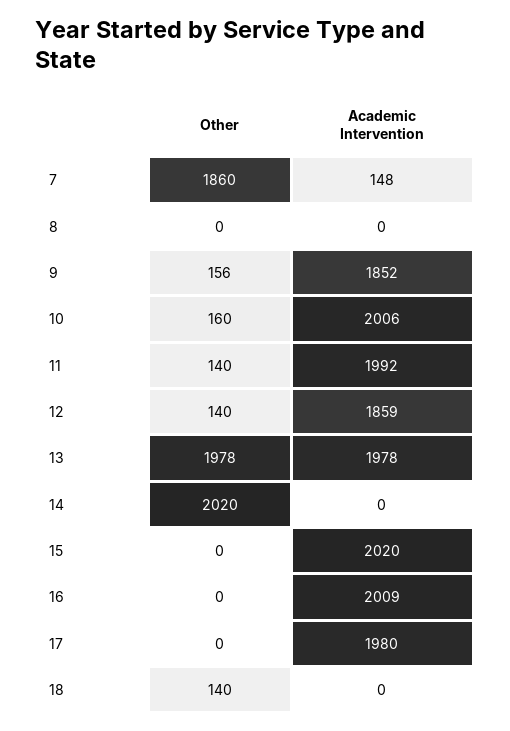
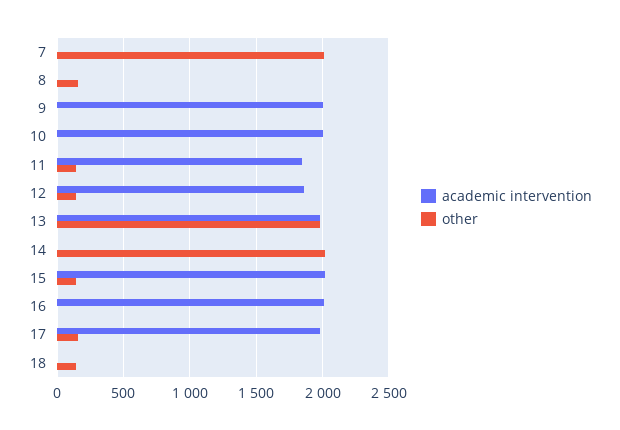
Other, 7: 1860 -> 2000
Academic Intervention, 7: 148 -> 0
Other, 8: 0 -> 150
Other, 9: 156 -> 0
Academic Intervention, 9: 1852 -> 2000
Other, 10: 160 -> 0
Academic Intervention, 11: 1992 -> 1850
Other, 15: 0 -> 150
Other, 17: 0 -> 150

